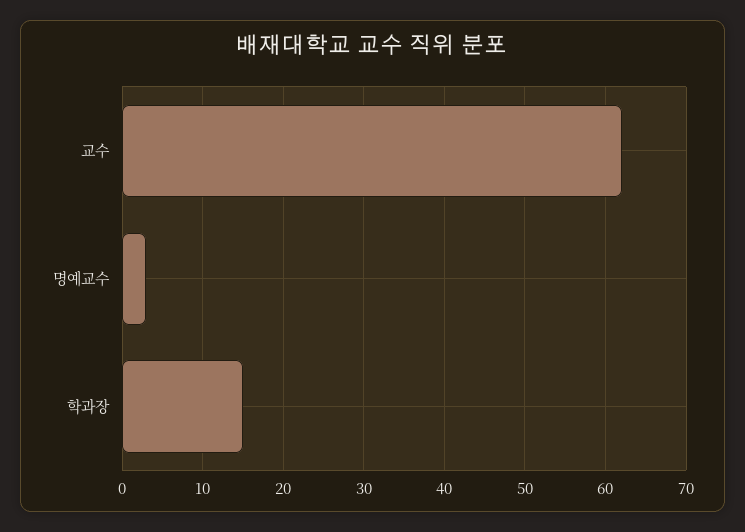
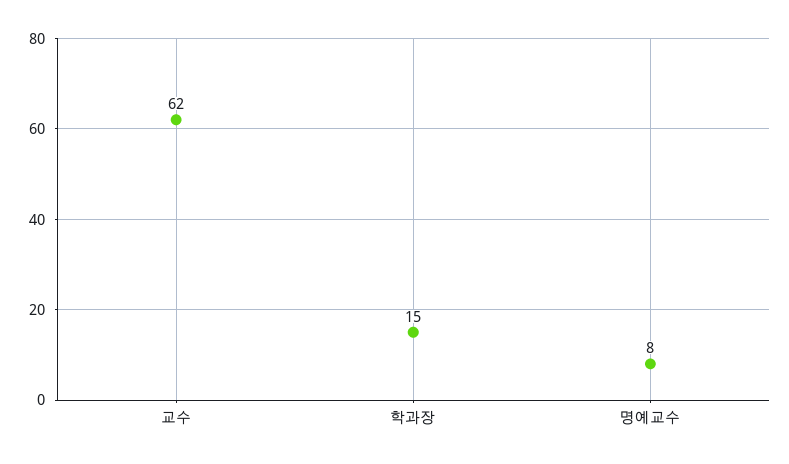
명예교수: 3 -> 8

